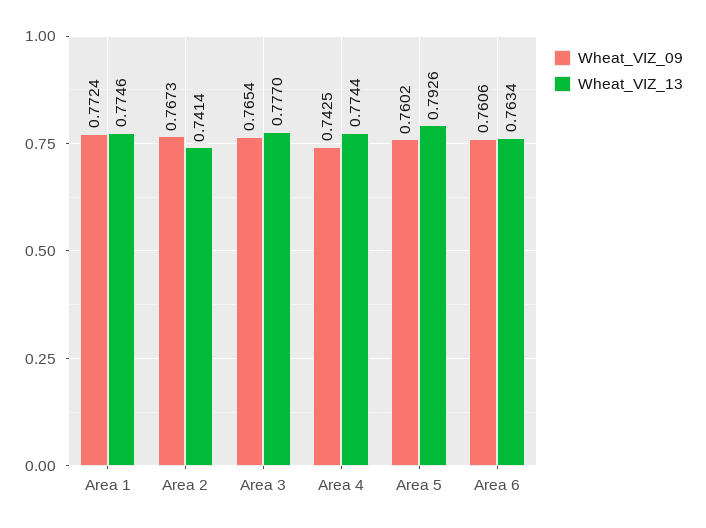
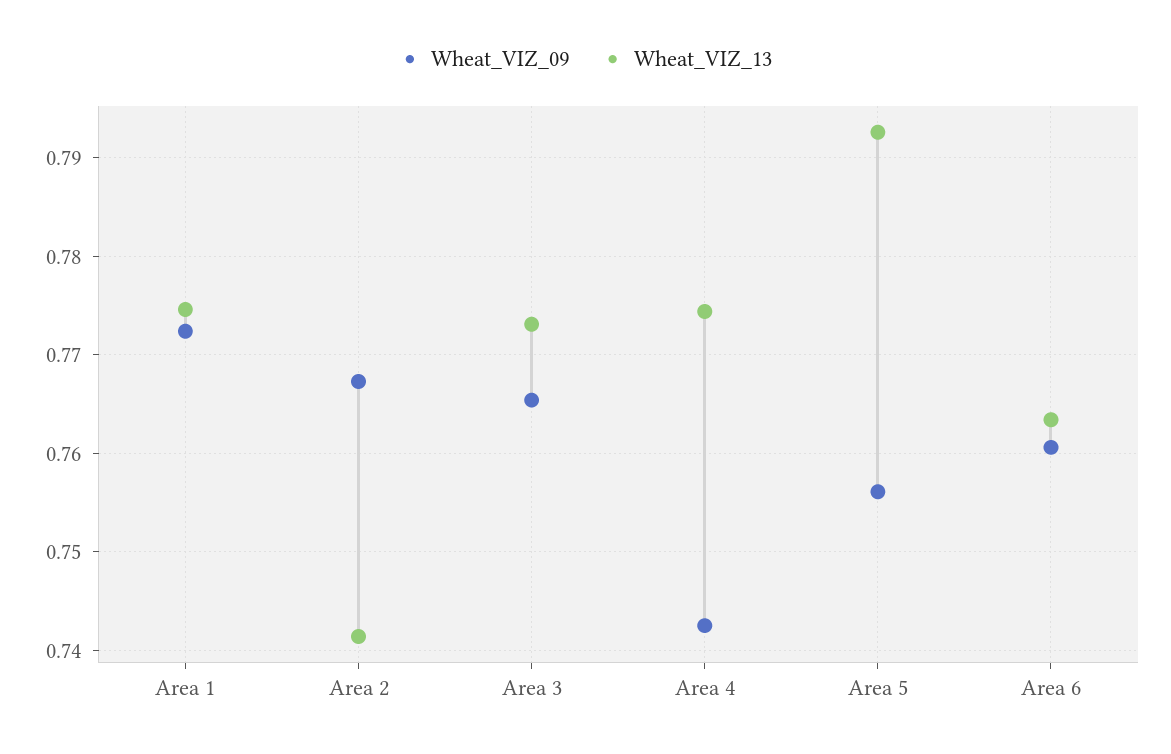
Wheat_VIZ_13, Area 3: 0.777 -> 0.773
Wheat_VIZ_09, Area 5: 0.7602 -> 0.756

